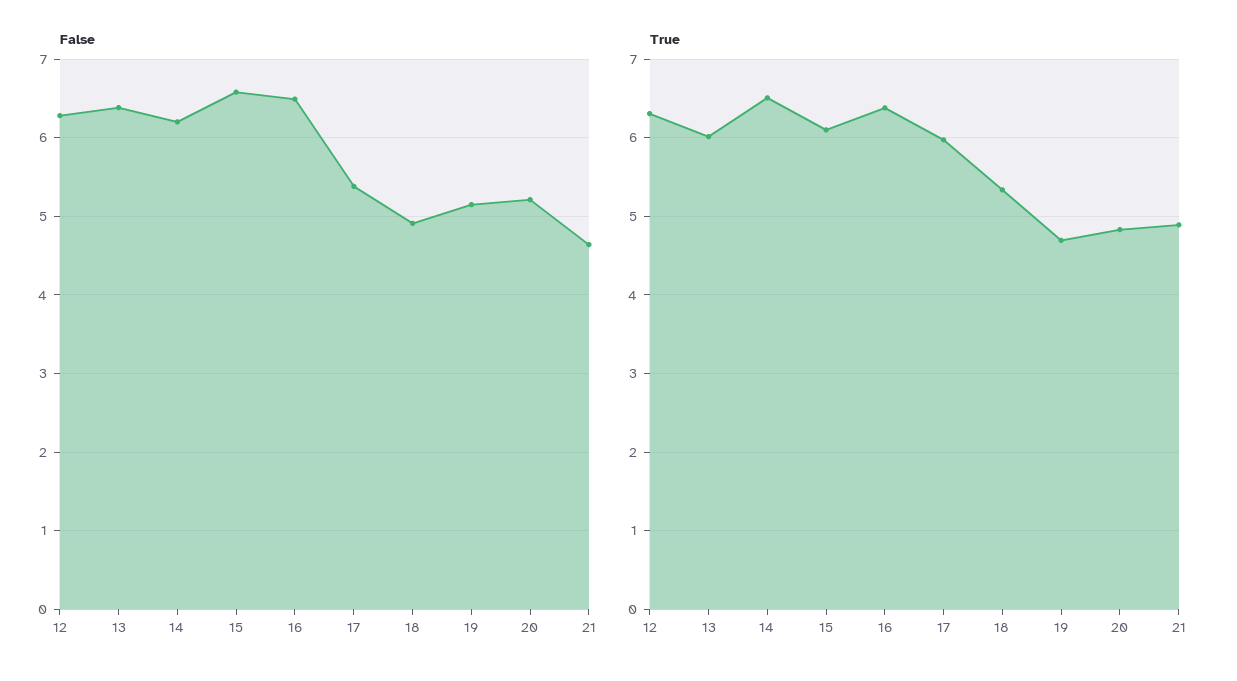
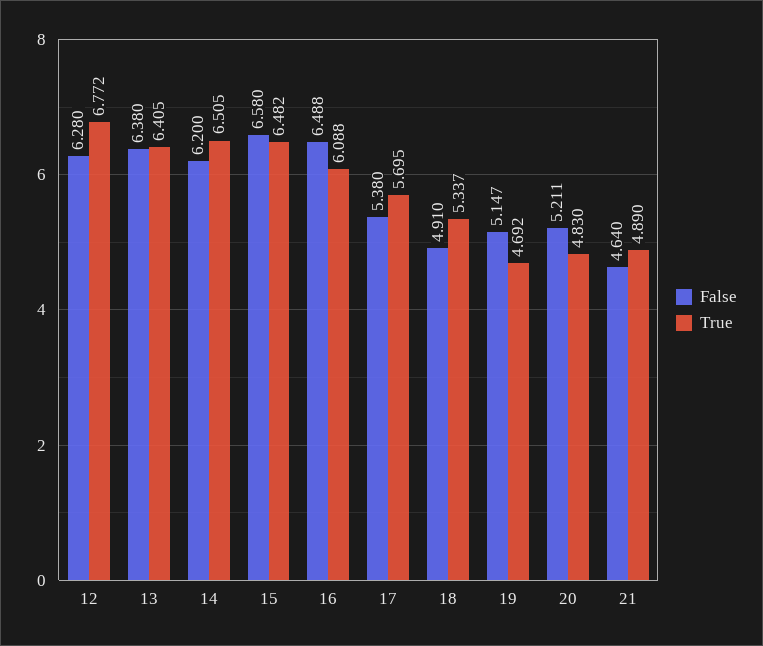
True, 12: 6.3 -> 6.772
True, 13: 6 -> 6.405
True, 15: 6.1 -> 6.482
True, 16: 6.4 -> 6.088
True, 17: 6 -> 5.695

